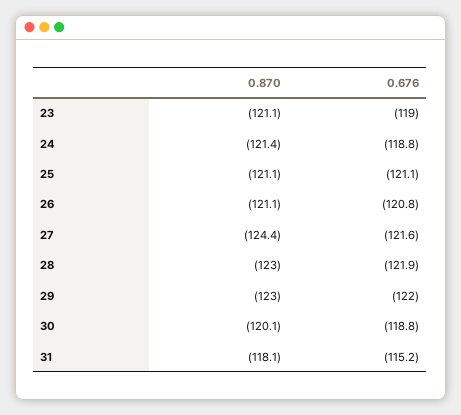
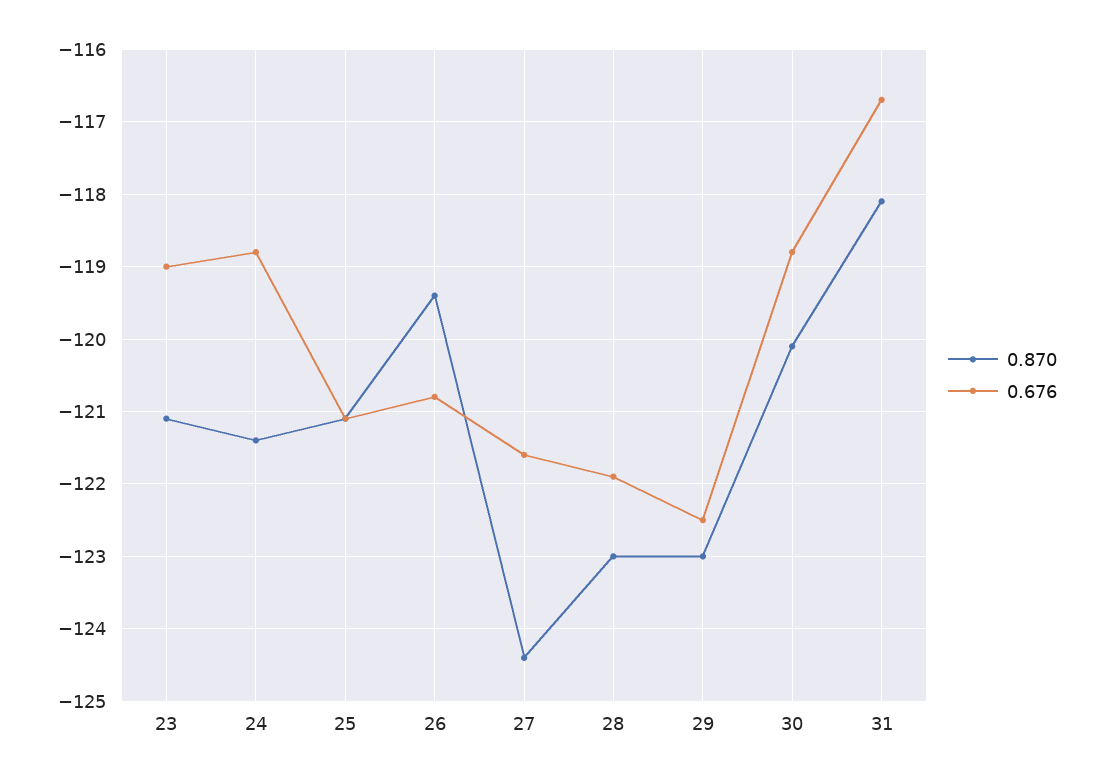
0.870, 26: -121.1 -> -119.4
0.676, 29: -122 -> -122.5
0.676, 31: -115.2 -> -116.7

